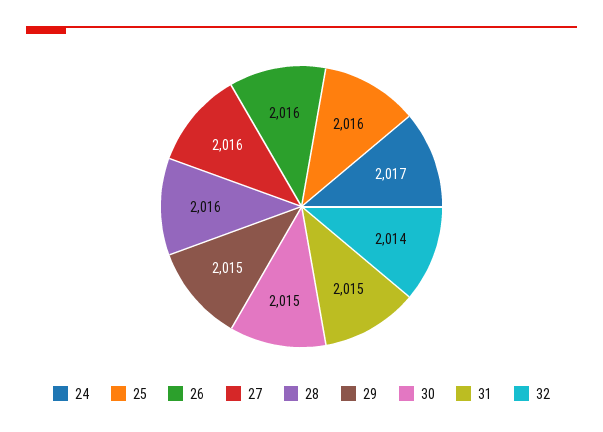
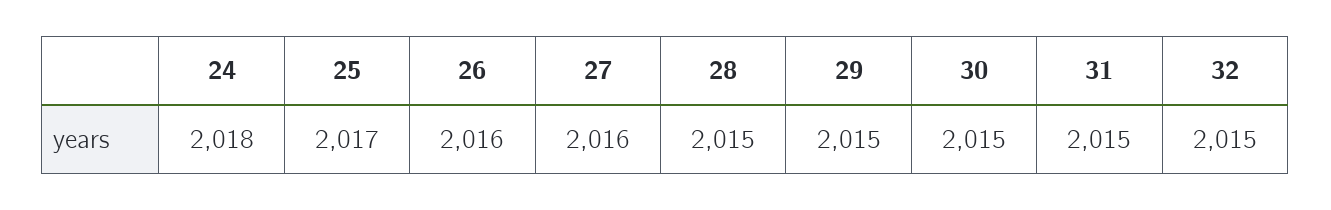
24: 2017 -> 2018
25: 2016 -> 2017
28: 2016 -> 2015
32: 2014 -> 2015

